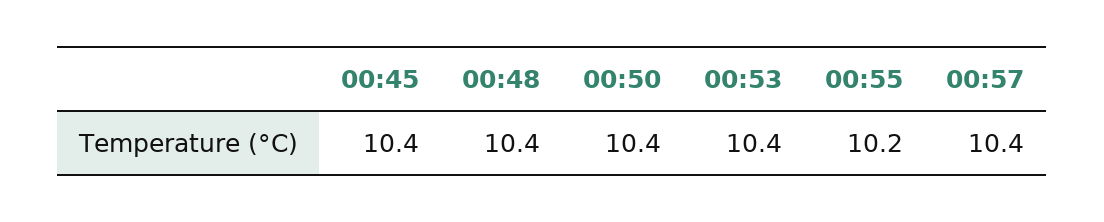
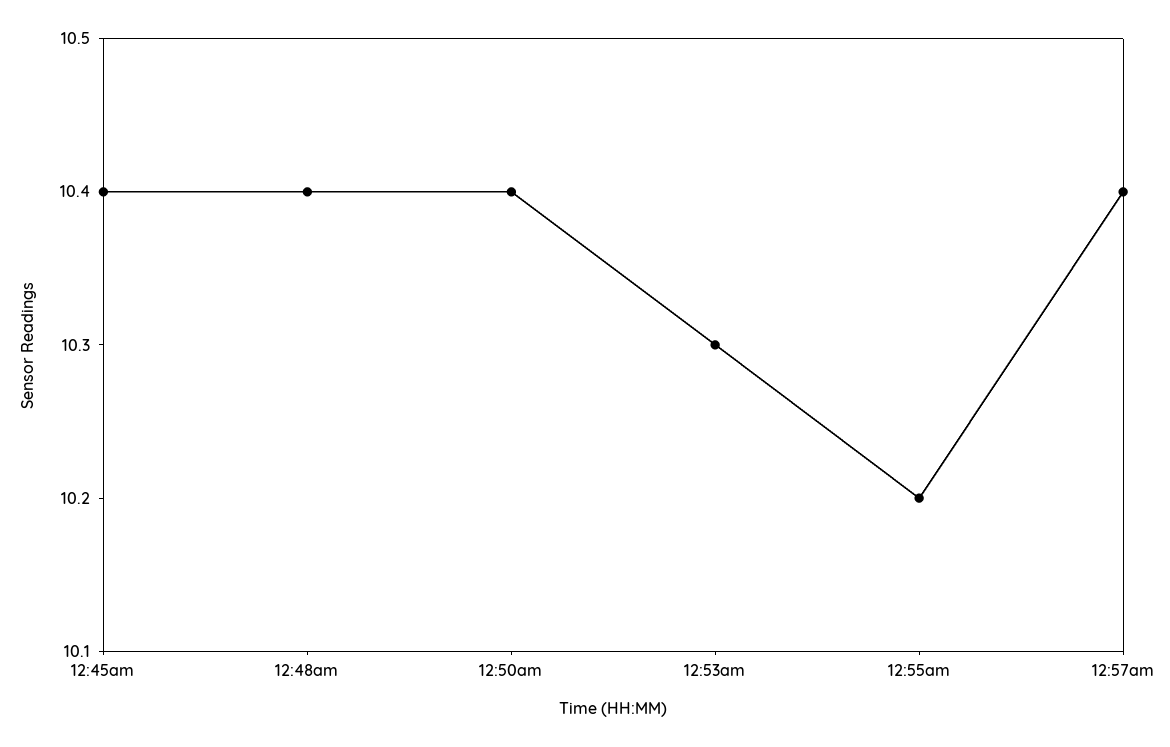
00:53: 10.4 -> 10.3

